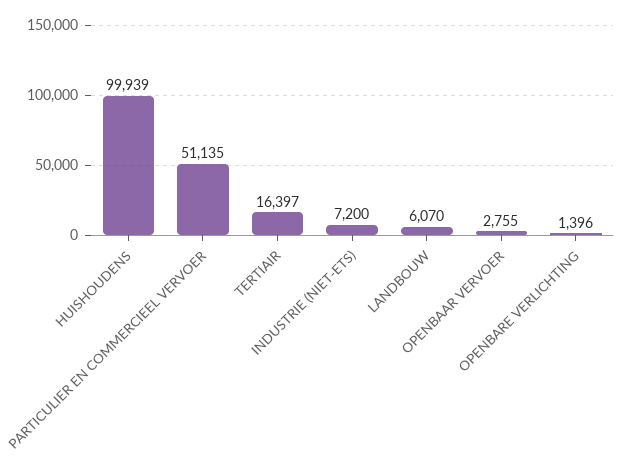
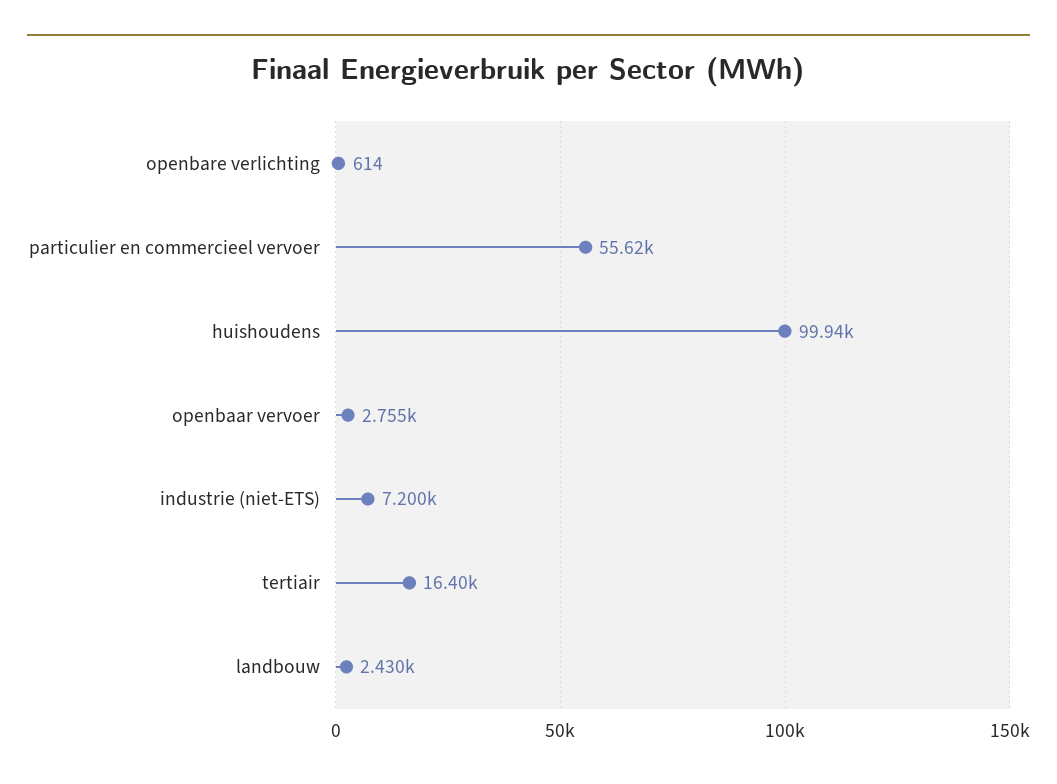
PARTICULIER EN COMMERCIEEL VERVOER: 51135 -> 55620
LANDBOUW: 6070 -> 2430
OPENBARE VERLICHTING: 1396 -> 614

